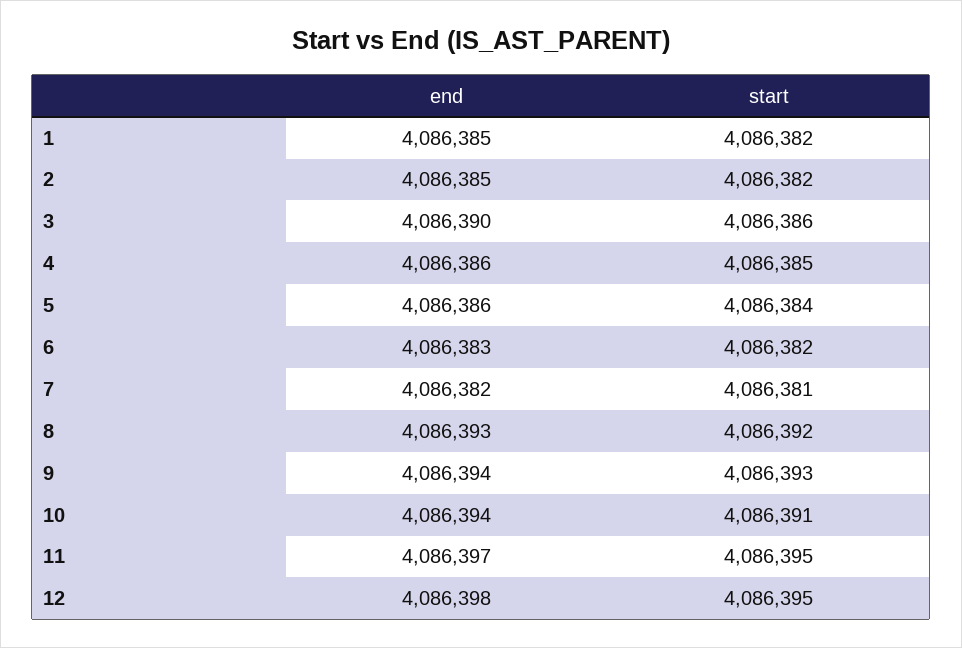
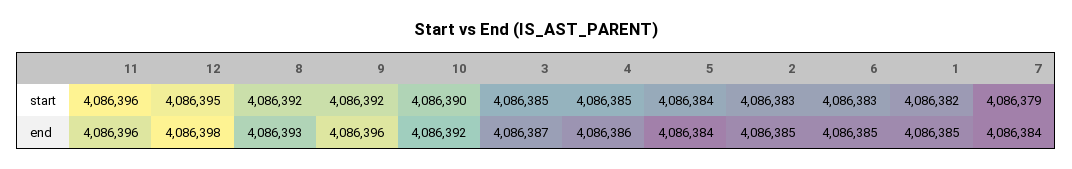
start, 2: 4086382 -> 4086383
end, 3: 4086390 -> 4086387
start, 3: 4086386 -> 4086385
end, 5: 4086386 -> 4086384
end, 6: 4086383 -> 4086385
start, 6: 4086382 -> 4086383
end, 7: 4086382 -> 4086384
start, 7: 4086381 -> 4086379
end, 9: 4086394 -> 4086396
start, 9: 4086393 -> 4086392
end, 10: 4086394 -> 4086392
start, 10: 4086391 -> 4086390
end, 11: 4086397 -> 4086396
start, 11: 4086395 -> 4086396

